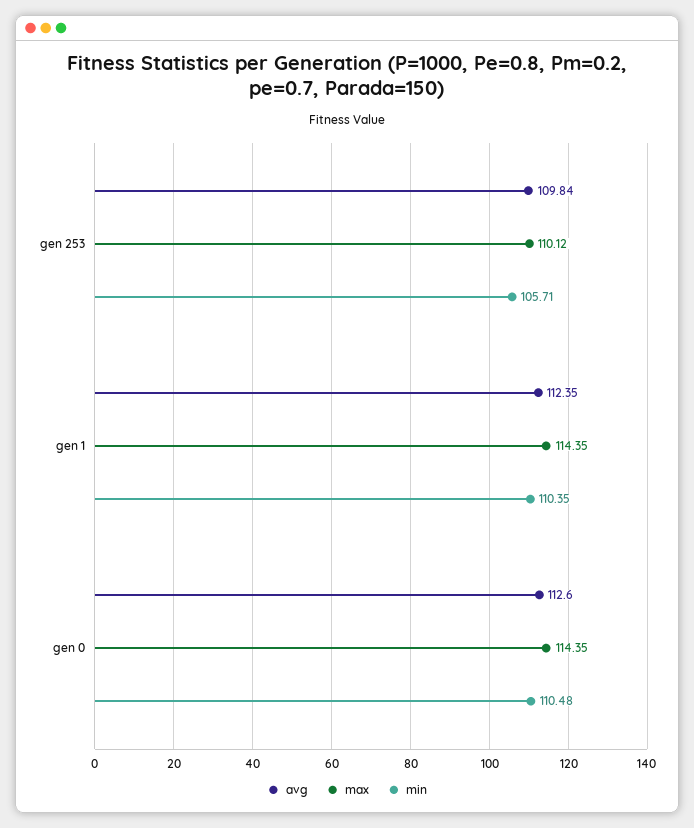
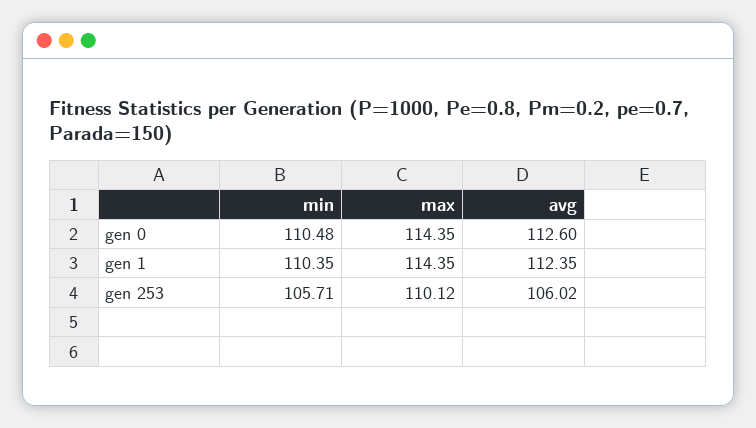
avg, gen 253: 109.84 -> 106.02

